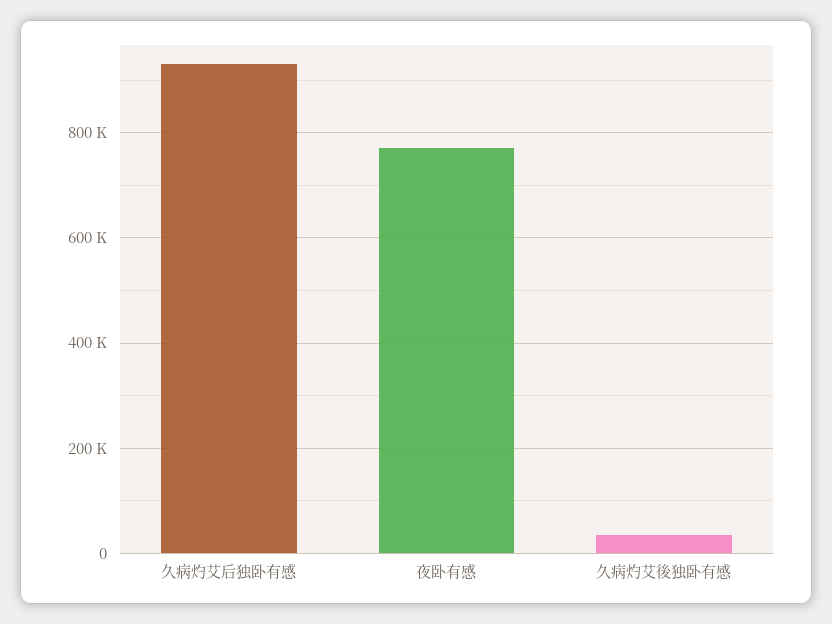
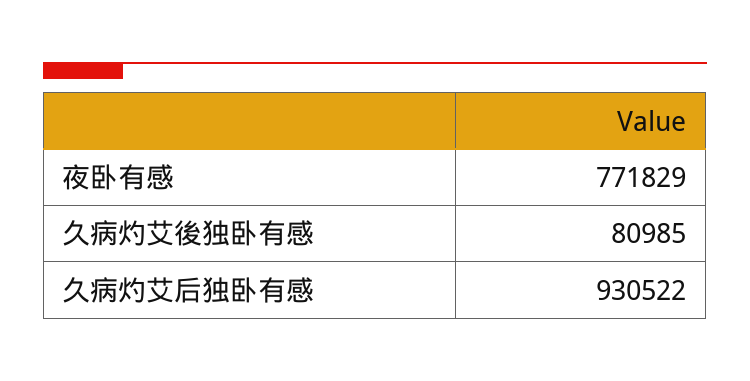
久病灼艾後独卧有感: 40000 -> 80985

